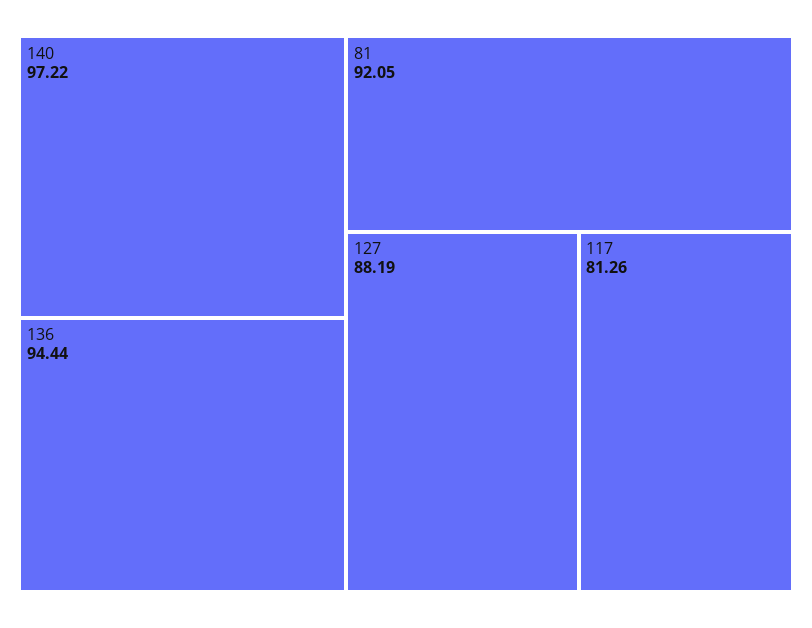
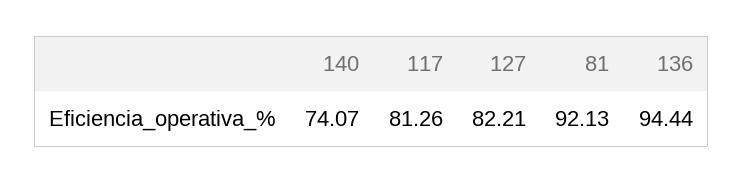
140: 97.22 -> 74.07
81: 92.05 -> 92.13
127: 88.19 -> 82.21

